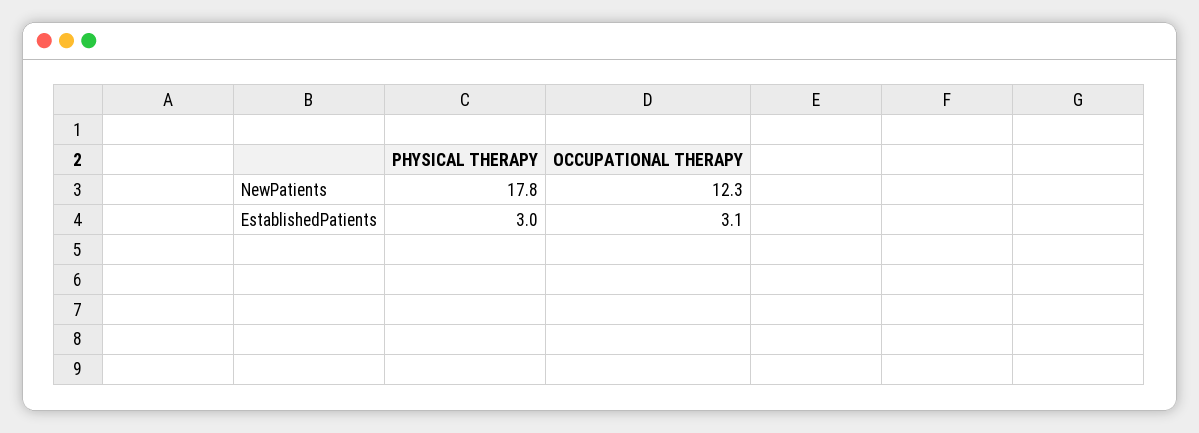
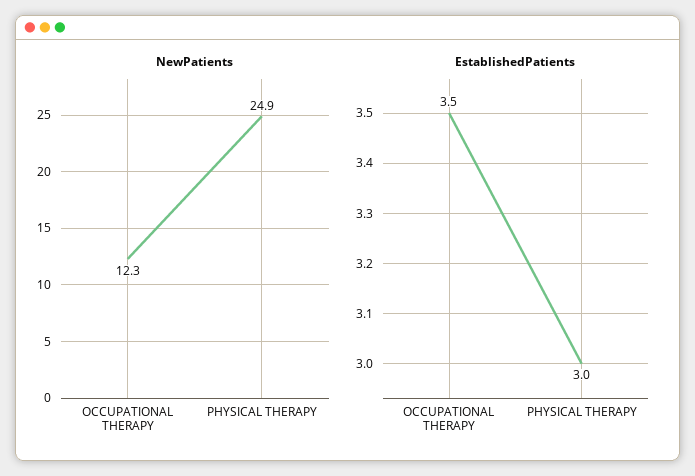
NewPatients, PHYSICAL THERAPY: 17.8 -> 24.9
EstablishedPatients, OCCUPATIONAL THERAPY: 3.1 -> 3.5

